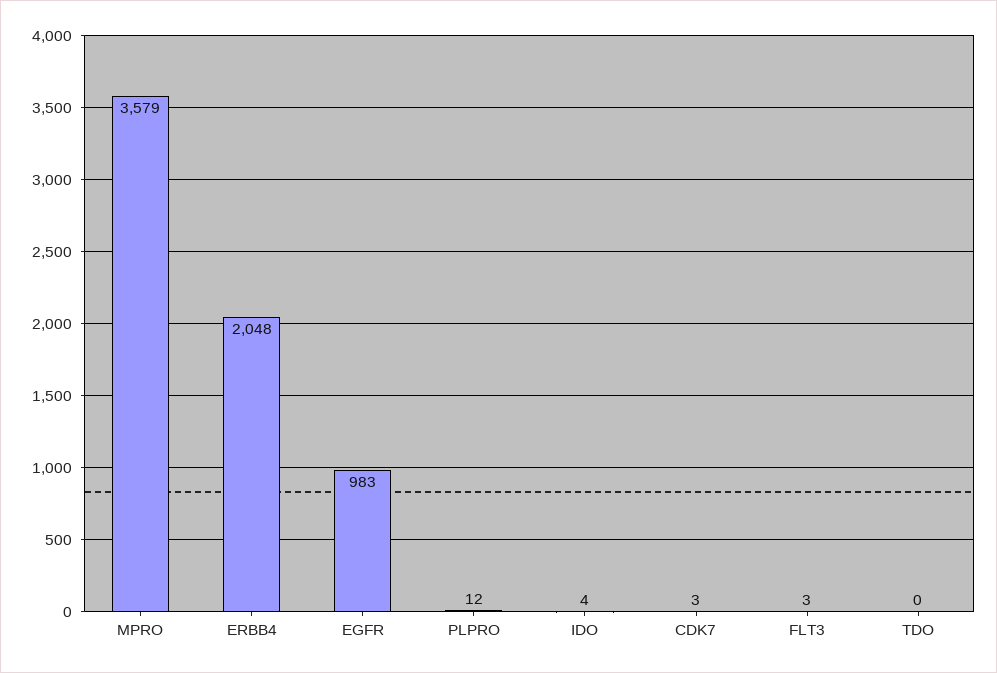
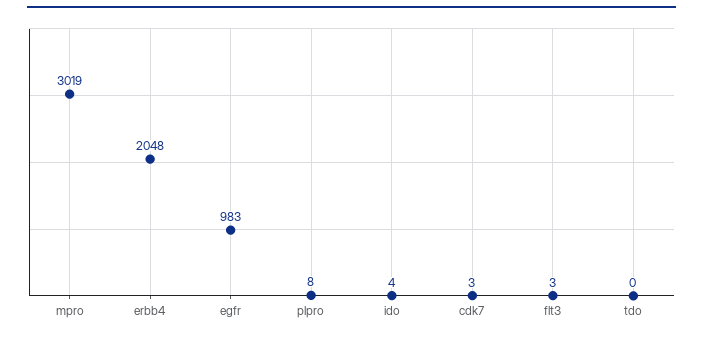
MPRO: 3579 -> 3019
PLPRO: 12 -> 8

